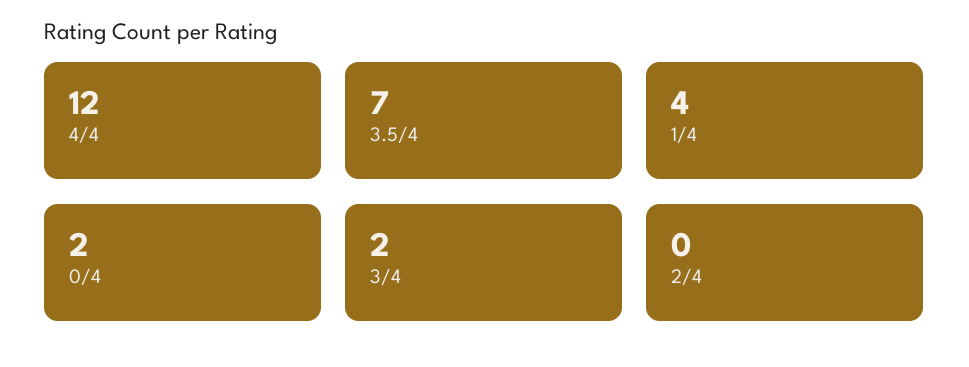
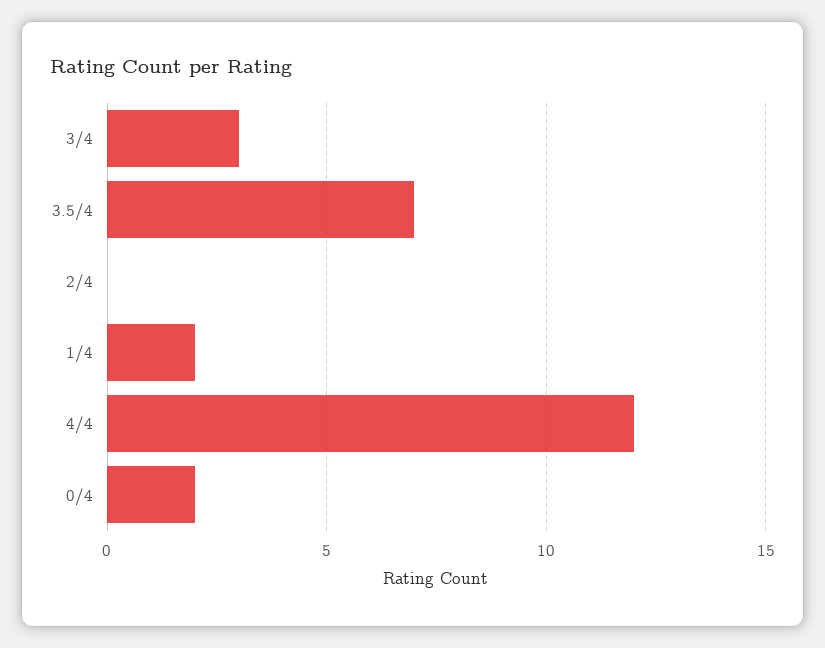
1/4: 4 -> 2
3/4: 2 -> 3

